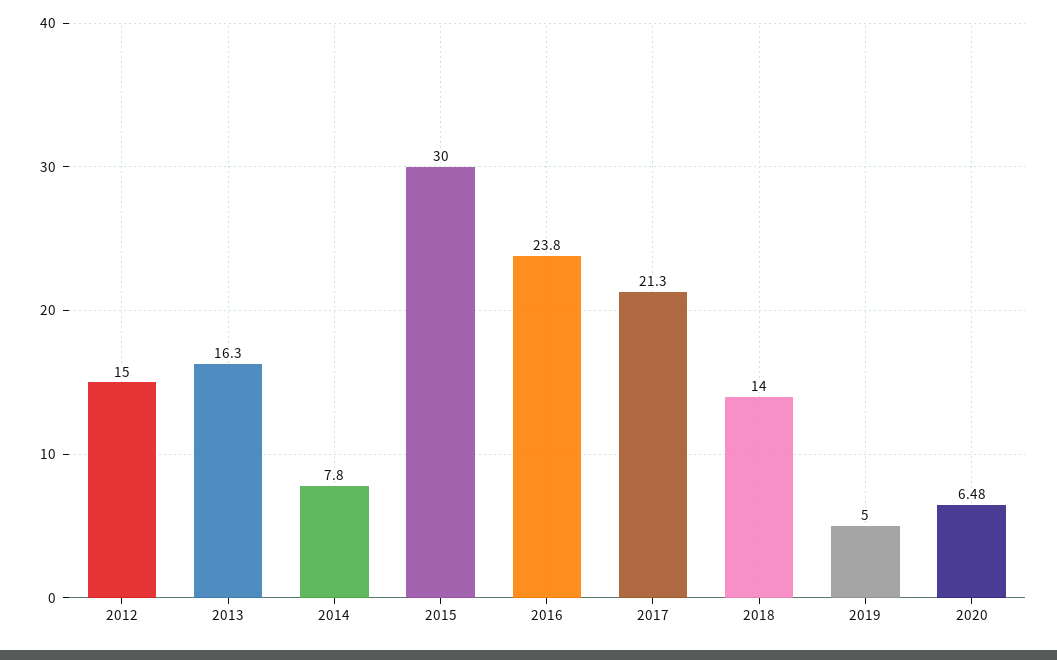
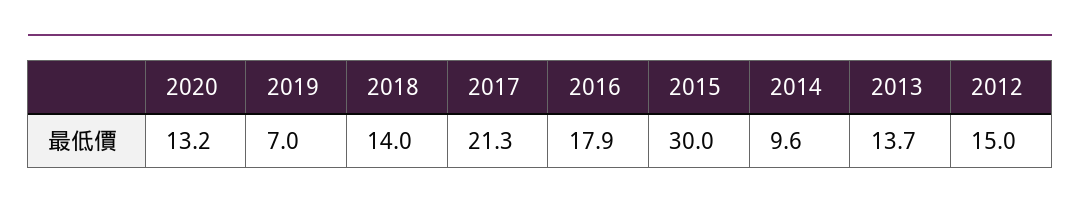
2013: 16.3 -> 13.7
2014: 7.8 -> 9.6
2016: 23.8 -> 17.9
2019: 5 -> 7
2020: 6.48 -> 13.2

